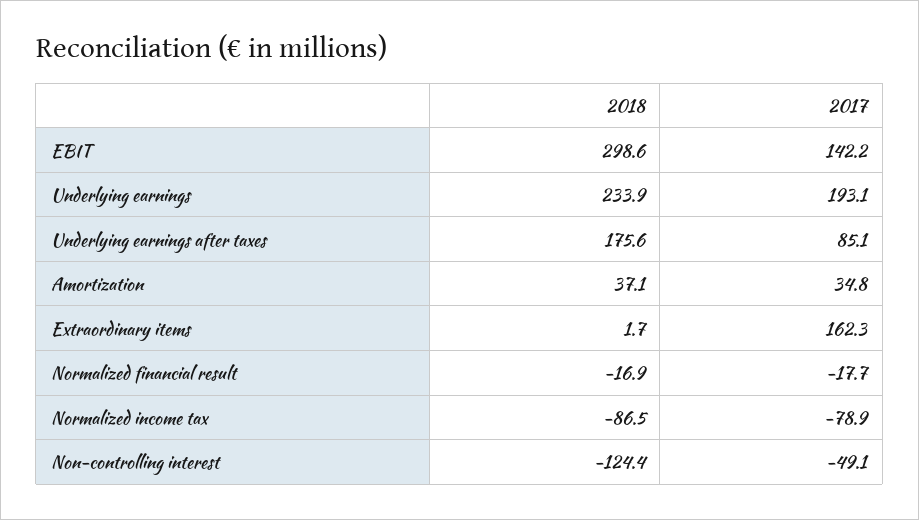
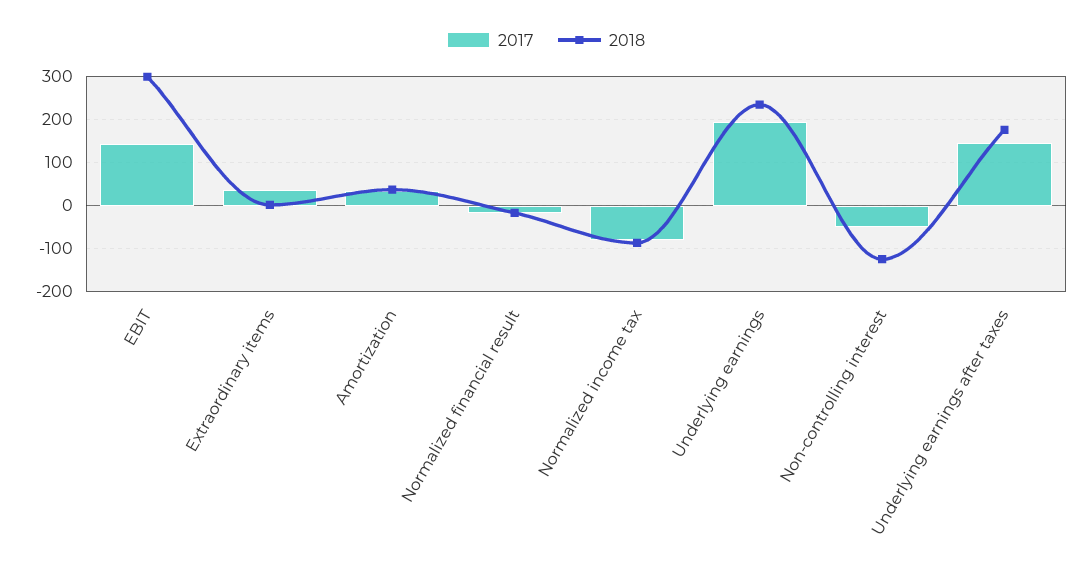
2017, Underlying earnings after taxes: 85.1 -> 140
2017, Extraordinary items: 162.3 -> 40

